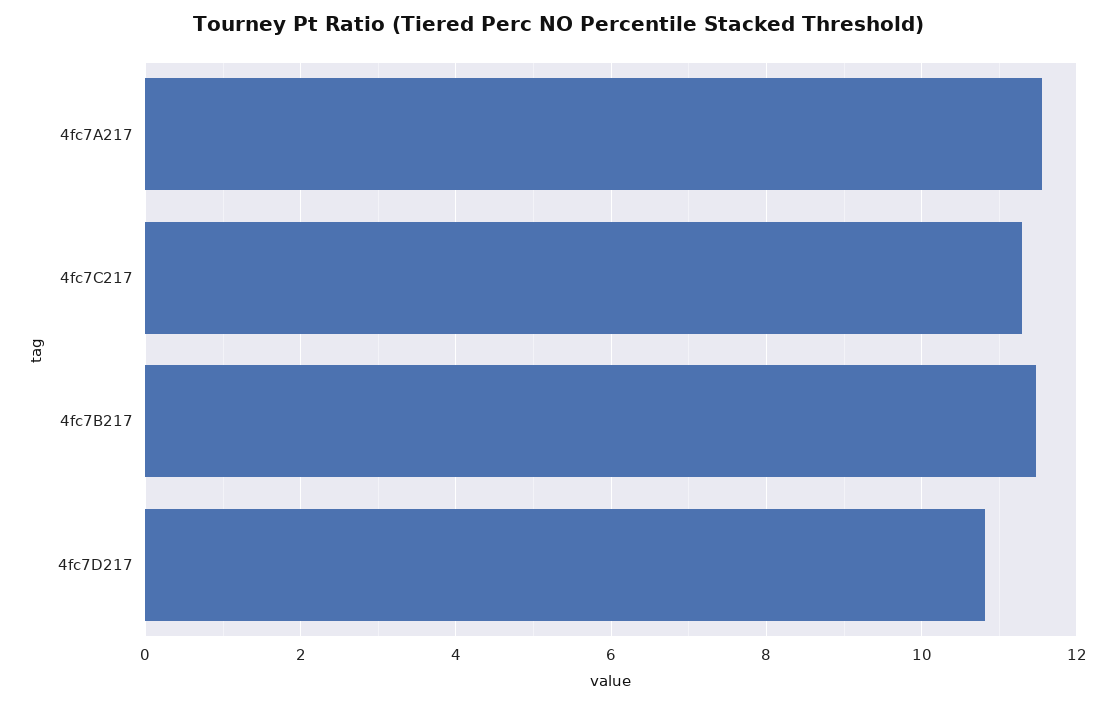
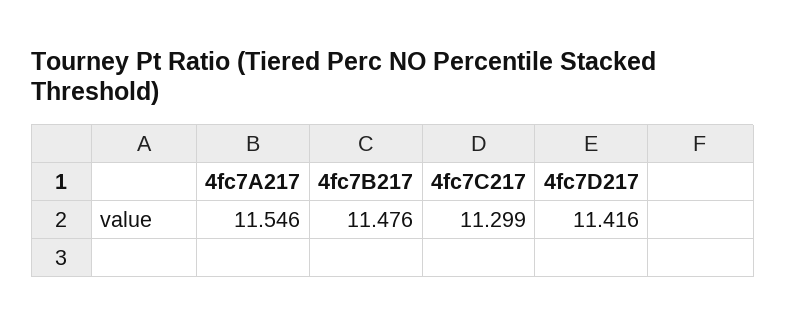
4fc7D217: 10.8 -> 11.416

